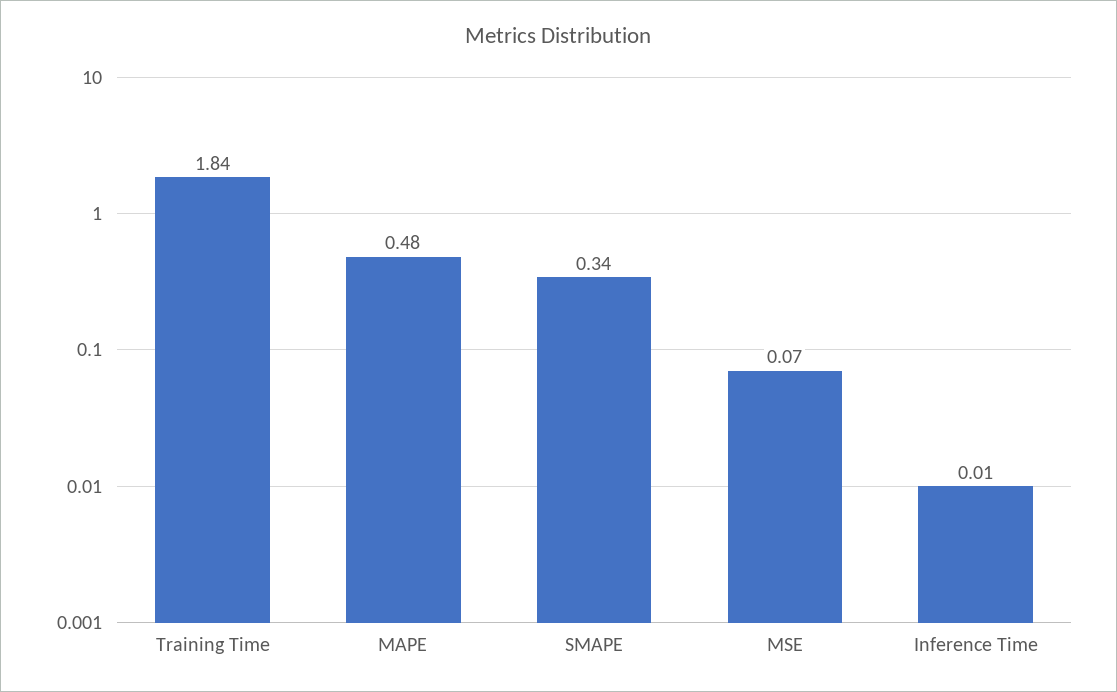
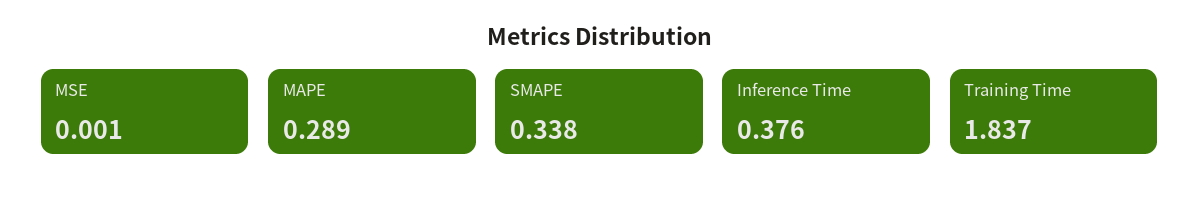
MAPE: 0.48 -> 0.289
MSE: 0.07 -> 0.001
Inference Time: 0.01 -> 0.376

